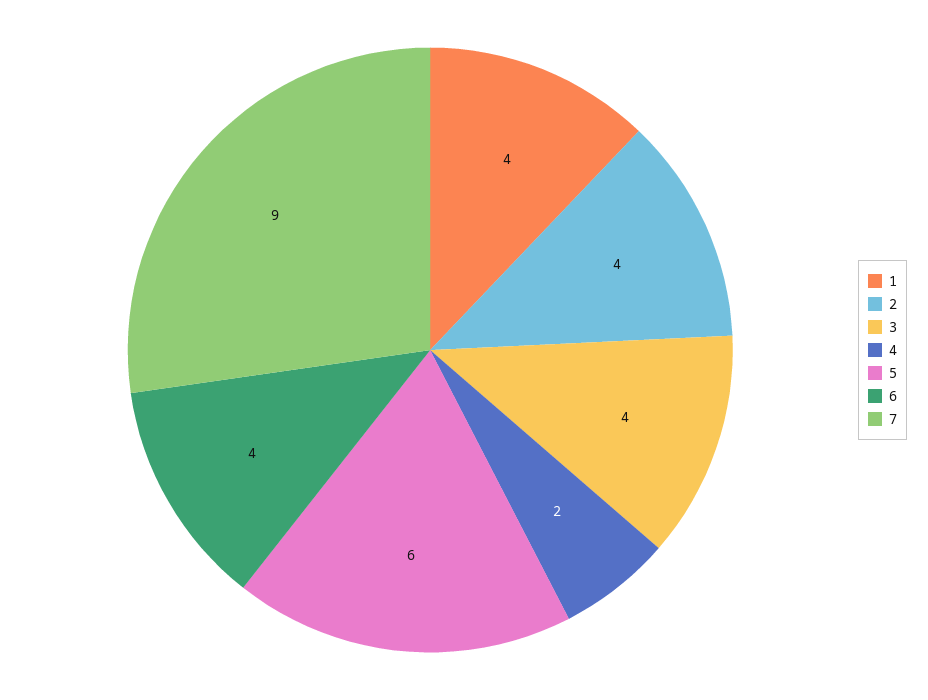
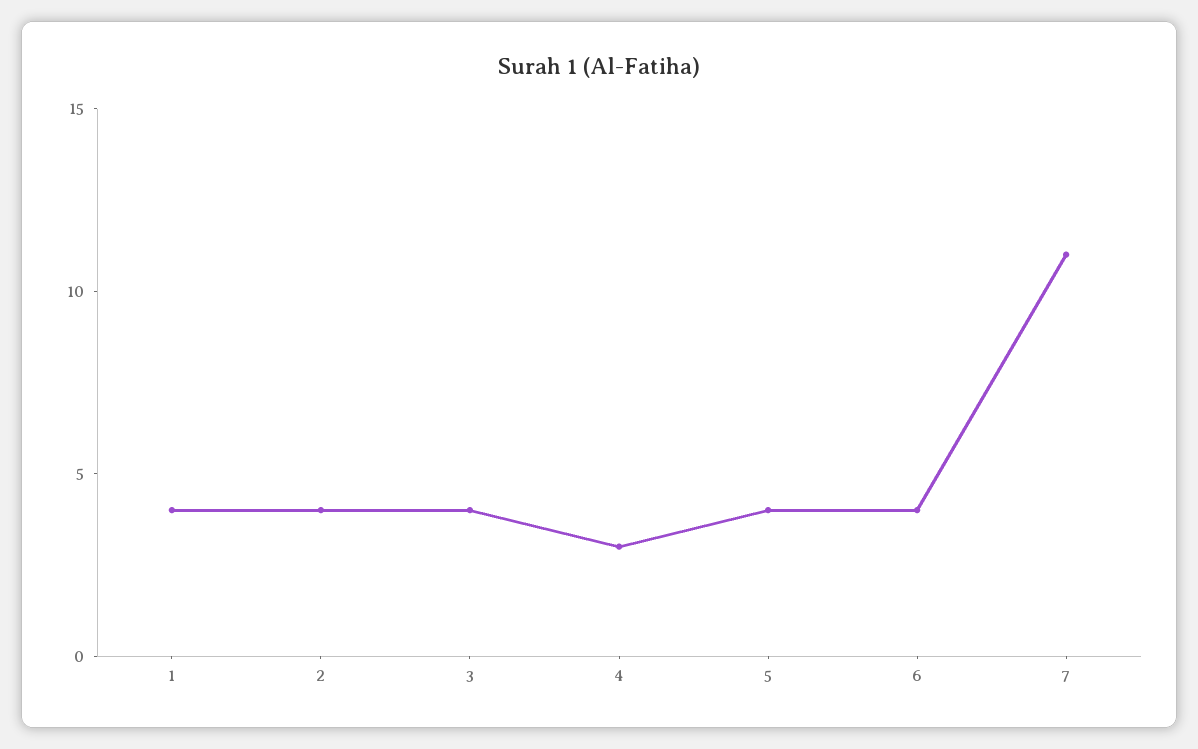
4: 2 -> 3
5: 6 -> 4
7: 9 -> 11

